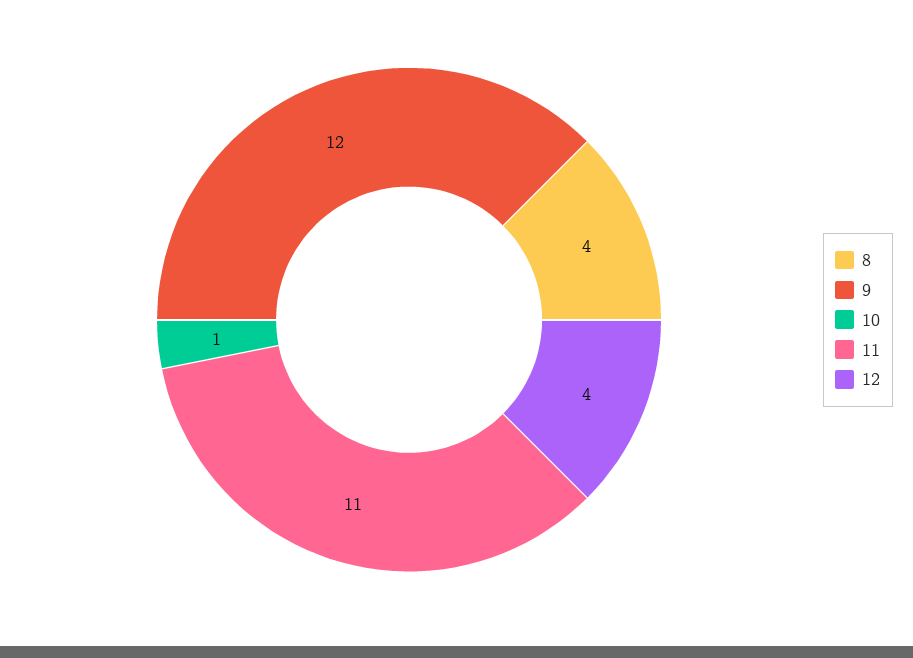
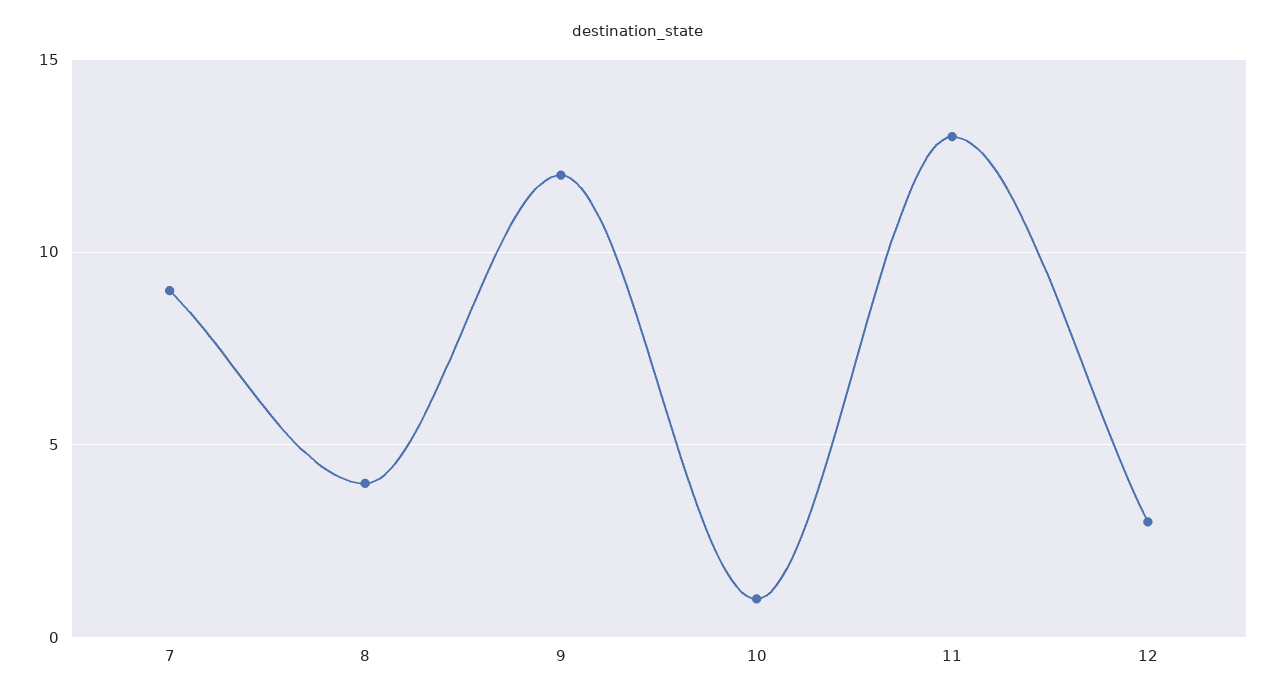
11: 11 -> 13
12: 4 -> 3
7: none -> 9

